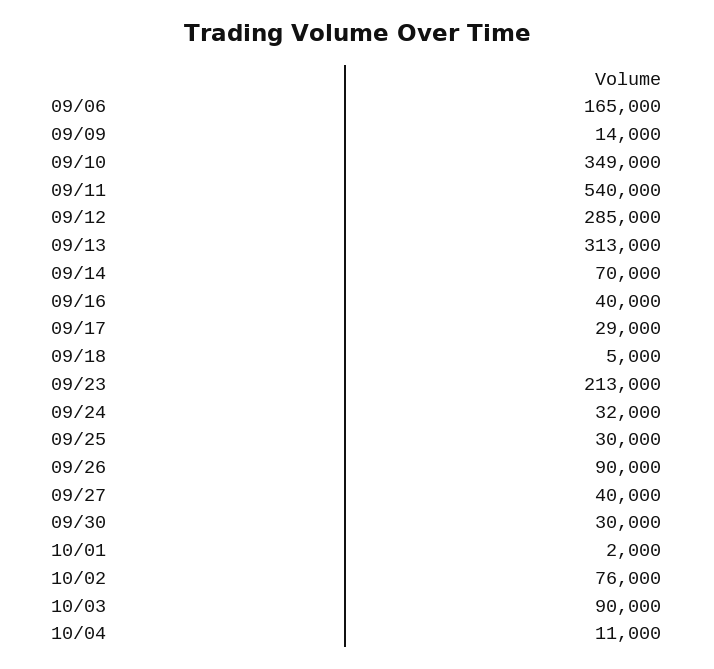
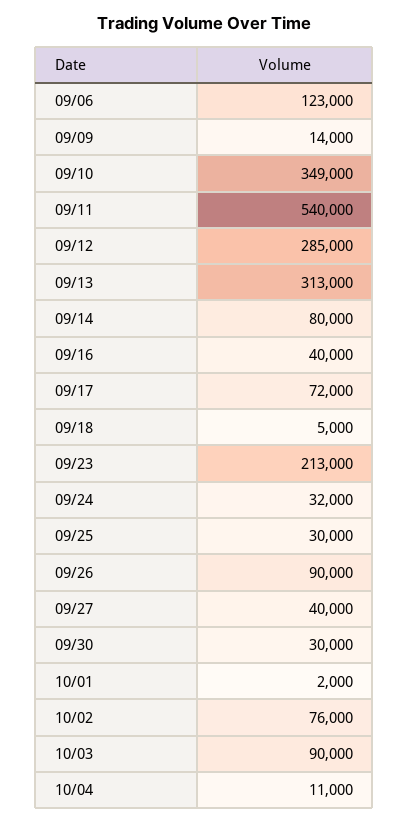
09/06: 165000 -> 123000
09/14: 70000 -> 80000
09/17: 29000 -> 72000

